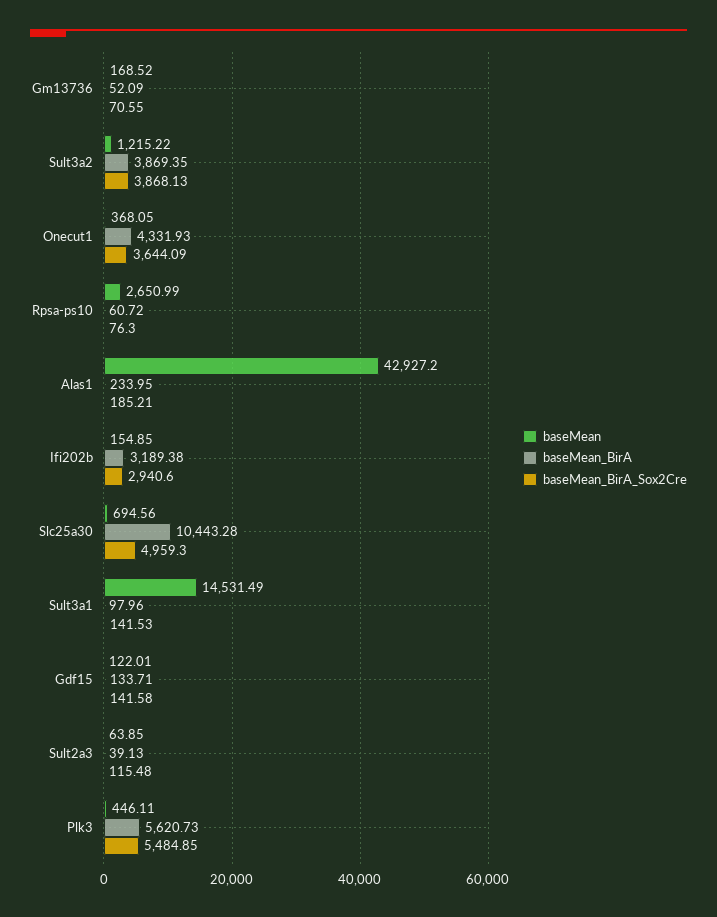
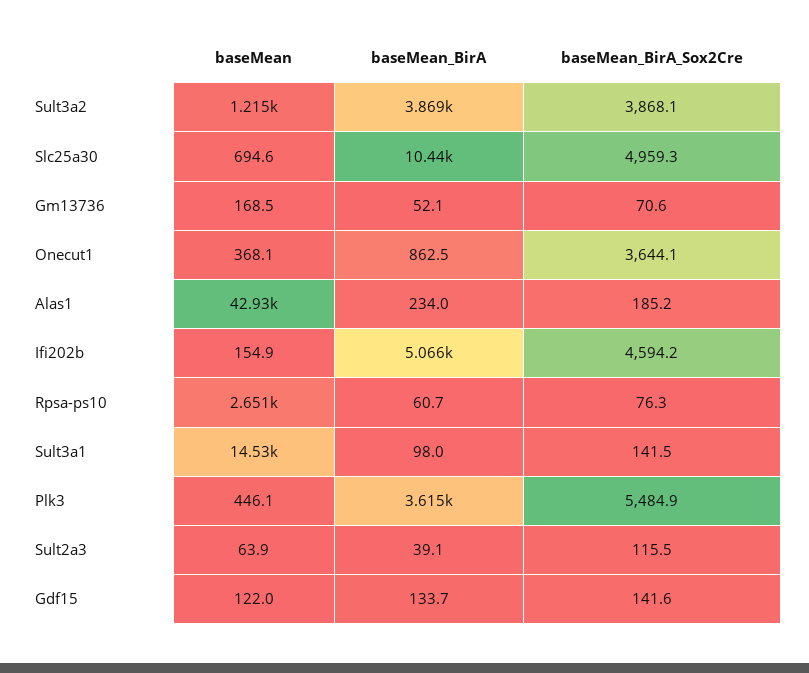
baseMean_BirA, Onecut1: 4331.93 -> 862.5
baseMean_BirA, Ifi202b: 3189.38 -> 5066
baseMean_BirA_Sox2Cre, Ifi202b: 2940.6 -> 4594.2
baseMean_BirA, Plk3: 5620.73 -> 3615

